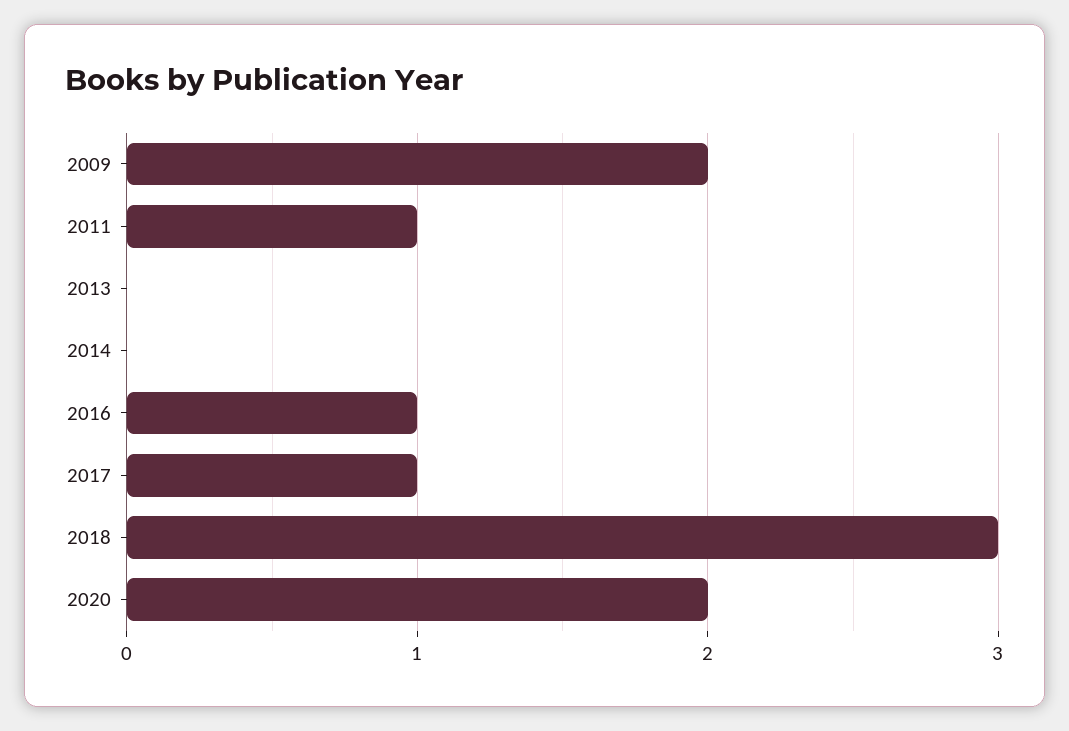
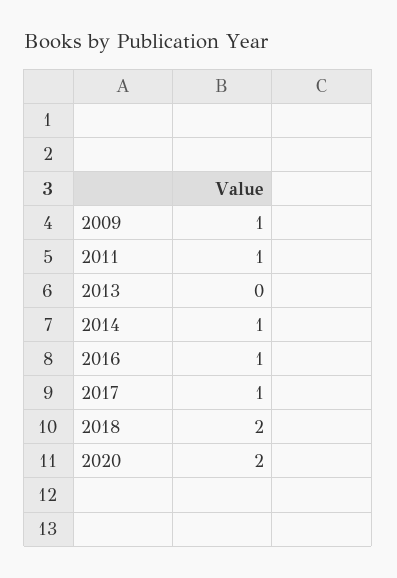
2009: 2 -> 1
2014: 0 -> 1
2018: 3 -> 2

